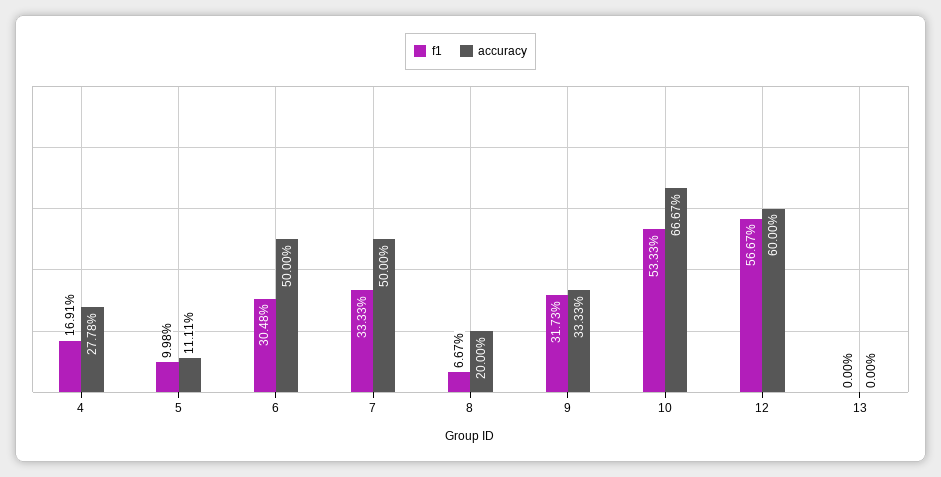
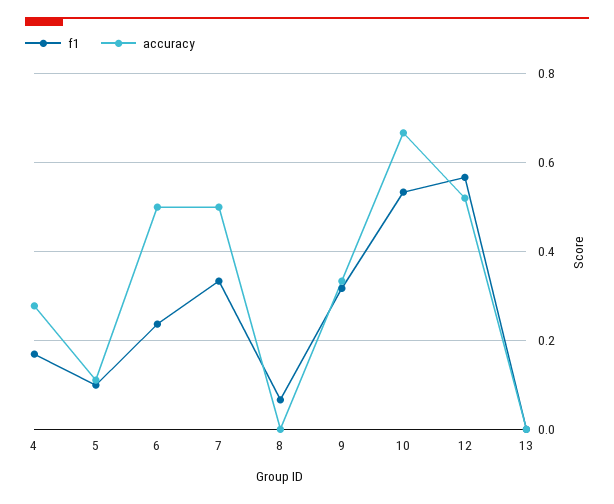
f1, 6: 0.3048 -> 0.24
accuracy, 8: 0.2 -> 0
accuracy, 12: 0.6 -> 0.52

